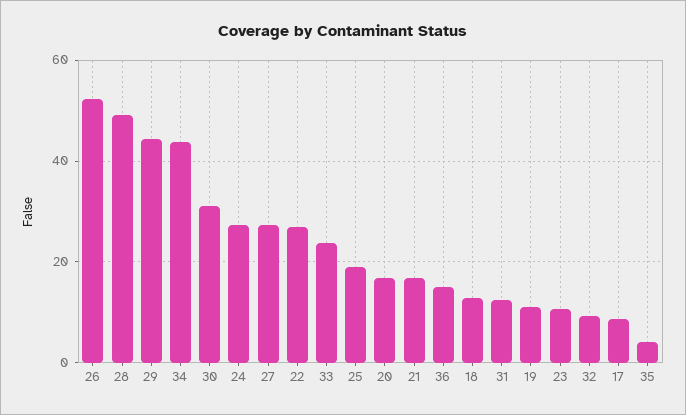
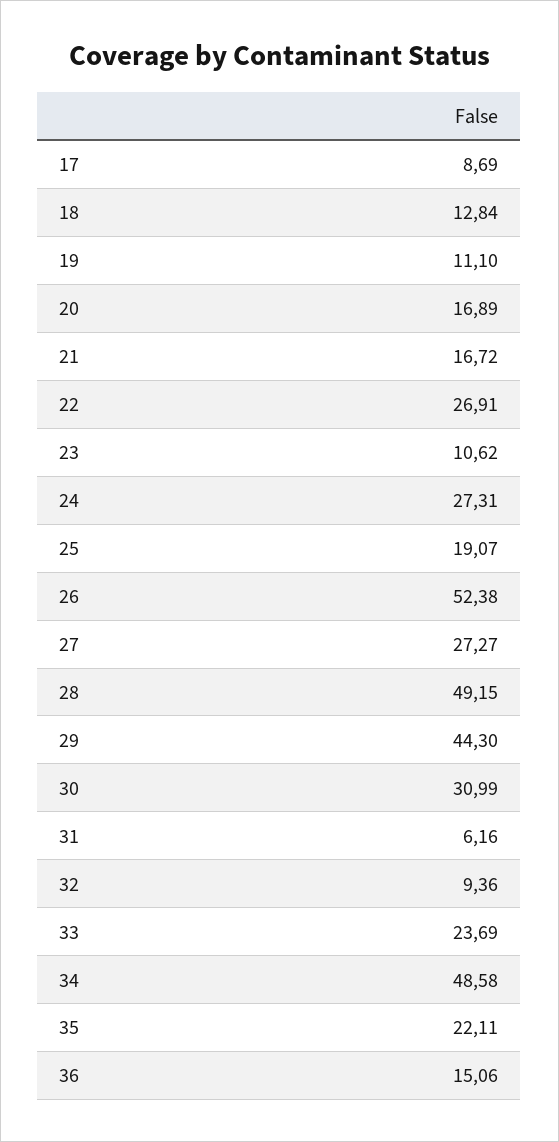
34: 44 -> 48.58
31: 12 -> 6.16
35: 4 -> 22.11

